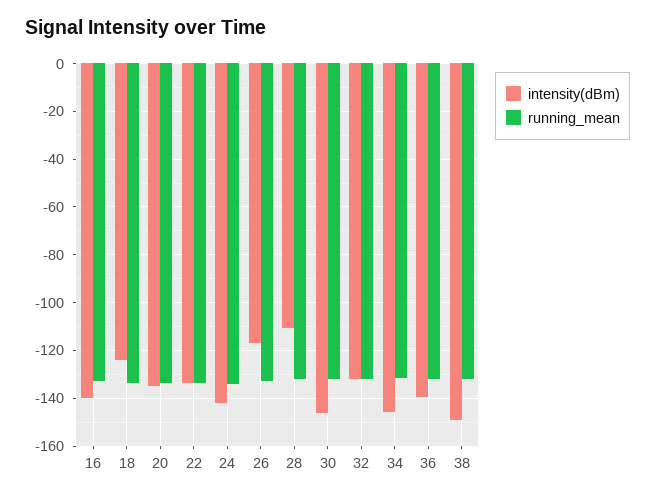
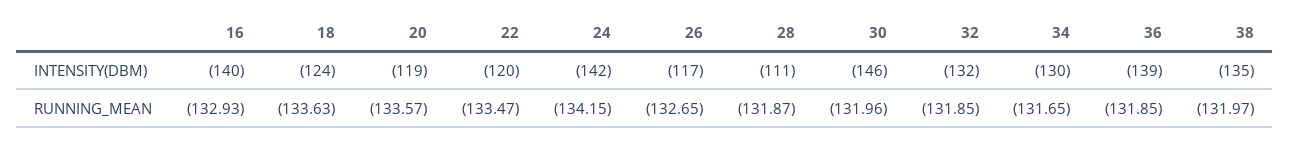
intensity(dBm), 20: -135 -> -119
intensity(dBm), 22: -135 -> -120
intensity(dBm), 34: -145 -> -130
intensity(dBm), 38: -150 -> -135

